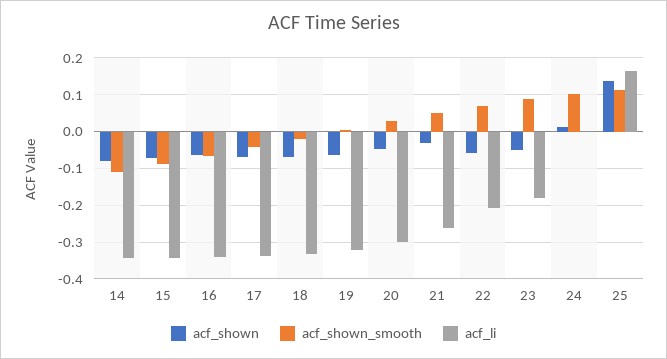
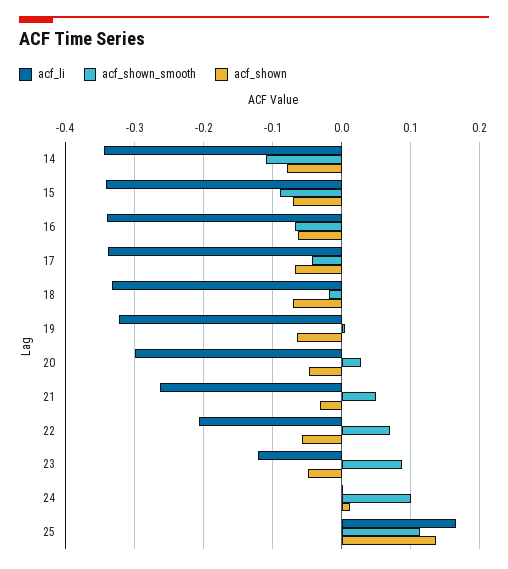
acf_li, 23: -0.18 -> -0.12

